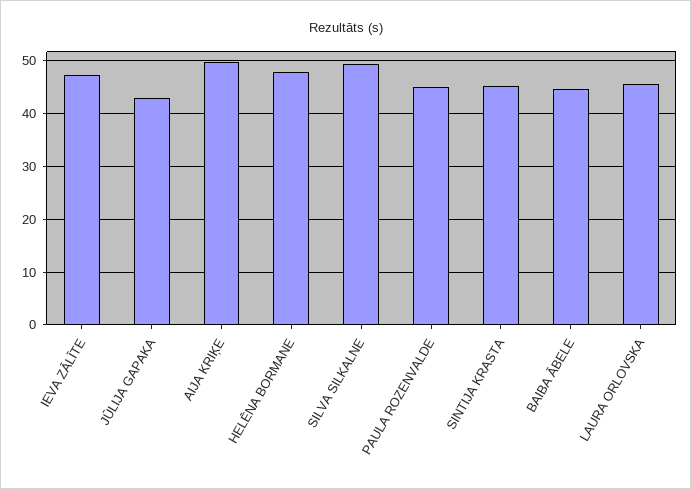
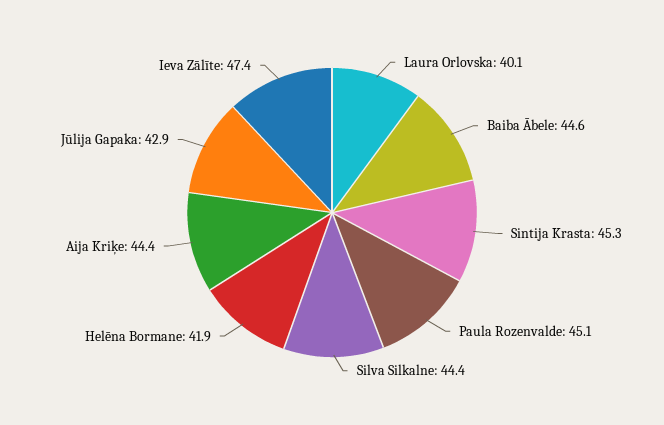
AIJA KRIĶE: 50 -> 44.4
HELĒNA BORMANE: 48 -> 41.9
SILVA SILKALNE: 50 -> 44.4
LAURA ORLOVSKA: 46 -> 40.1

